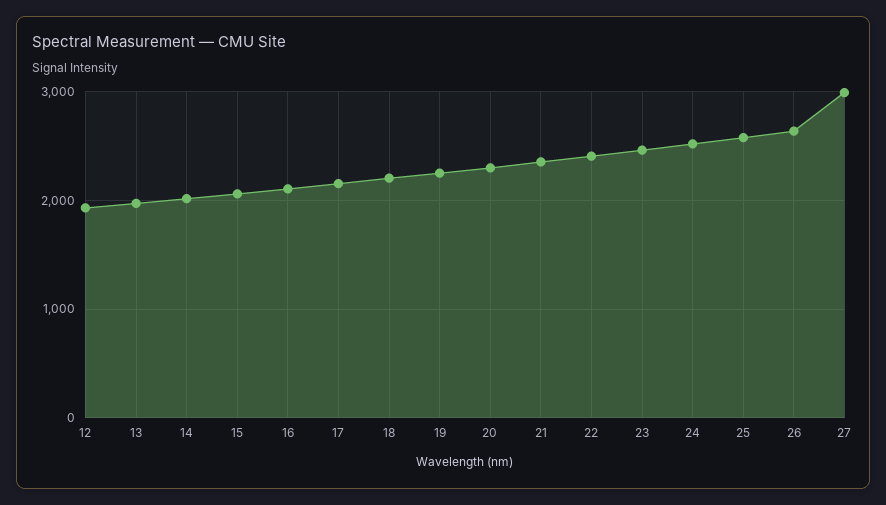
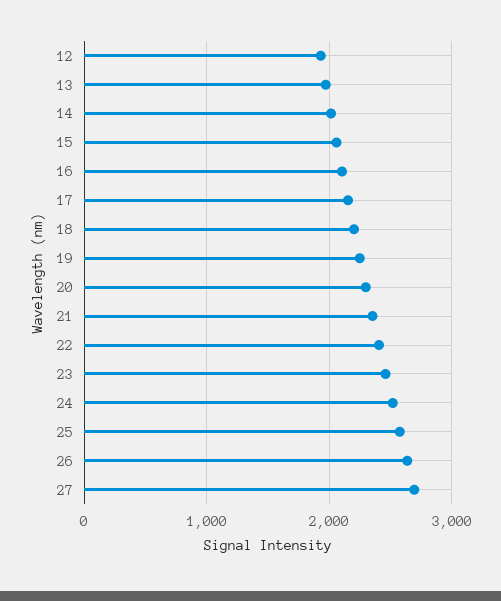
27: 3000 -> 2700

